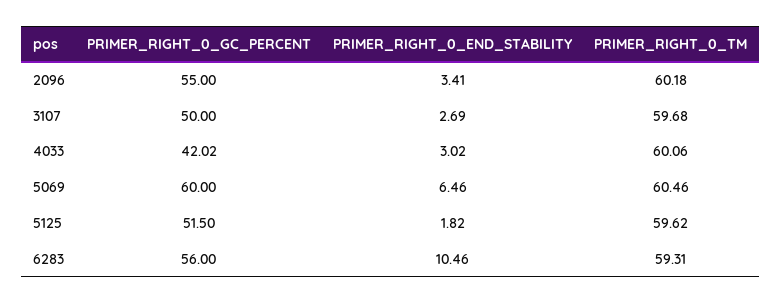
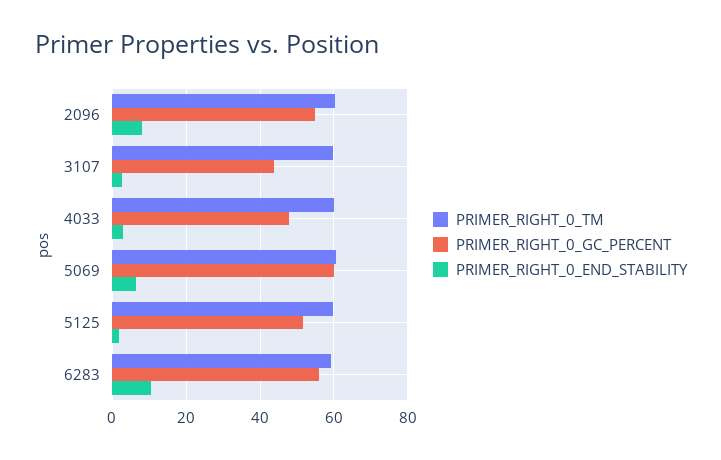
PRIMER_RIGHT_0_END_STABILITY, 2096: 3.41 -> 8
PRIMER_RIGHT_0_GC_PERCENT, 3107: 50 -> 44
PRIMER_RIGHT_0_GC_PERCENT, 4033: 42.02 -> 48

